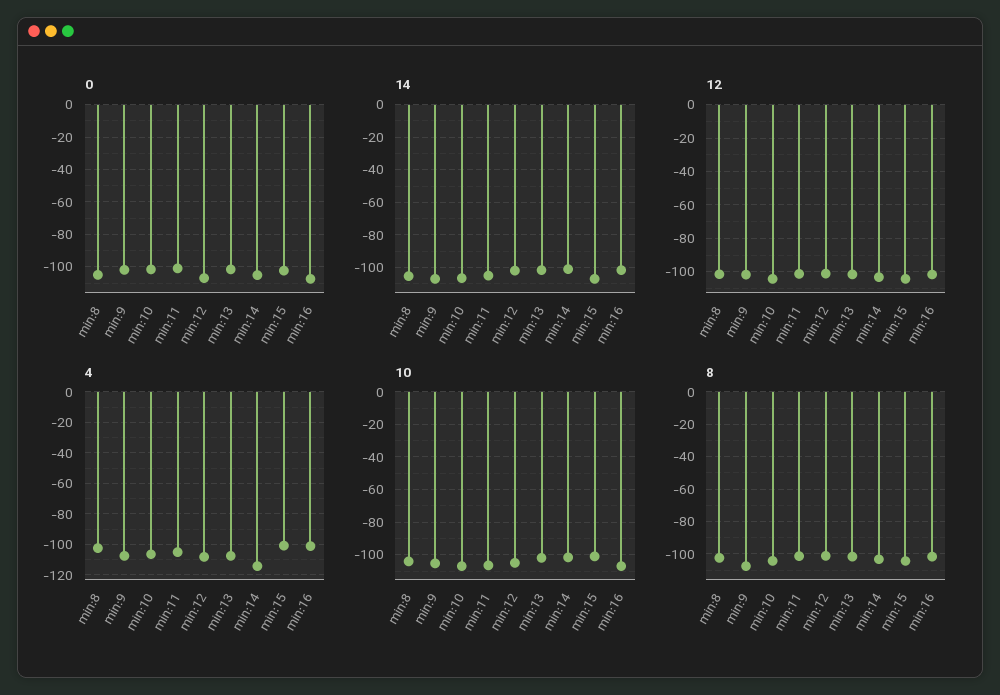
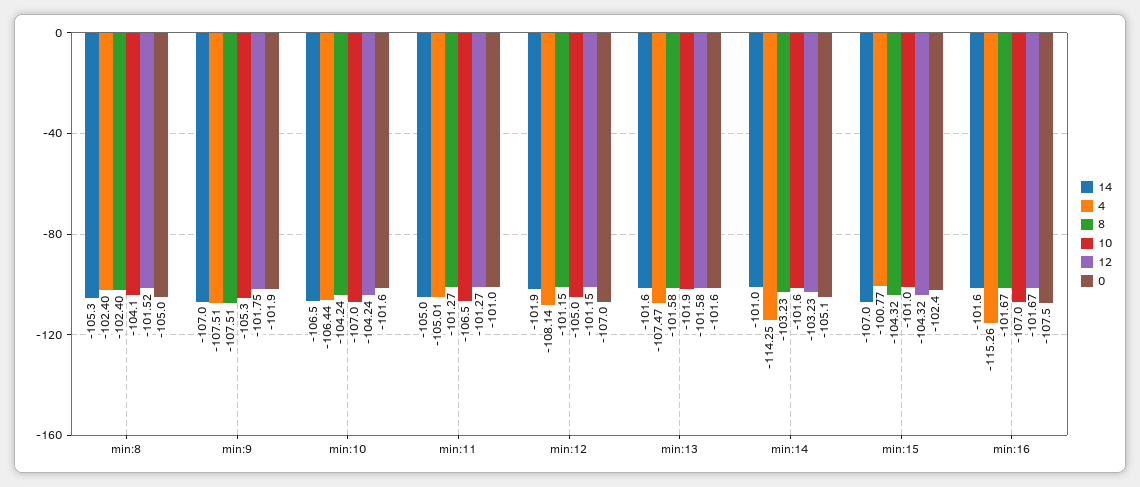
4, min:16: -100 -> -115.26

